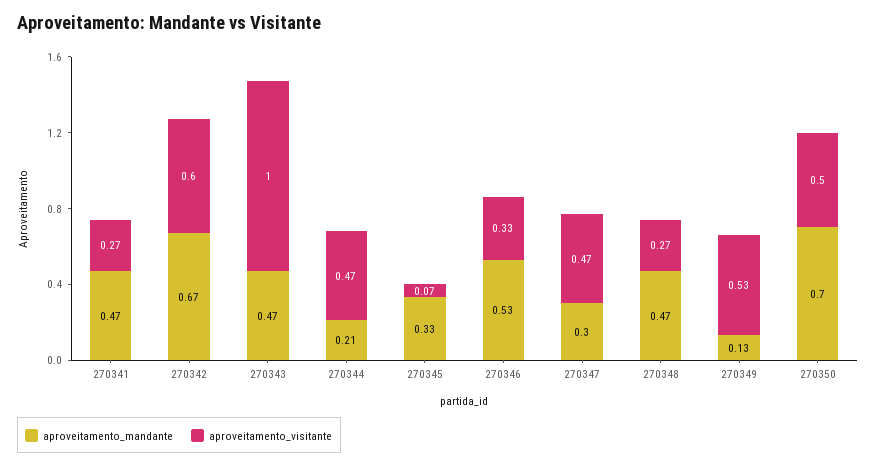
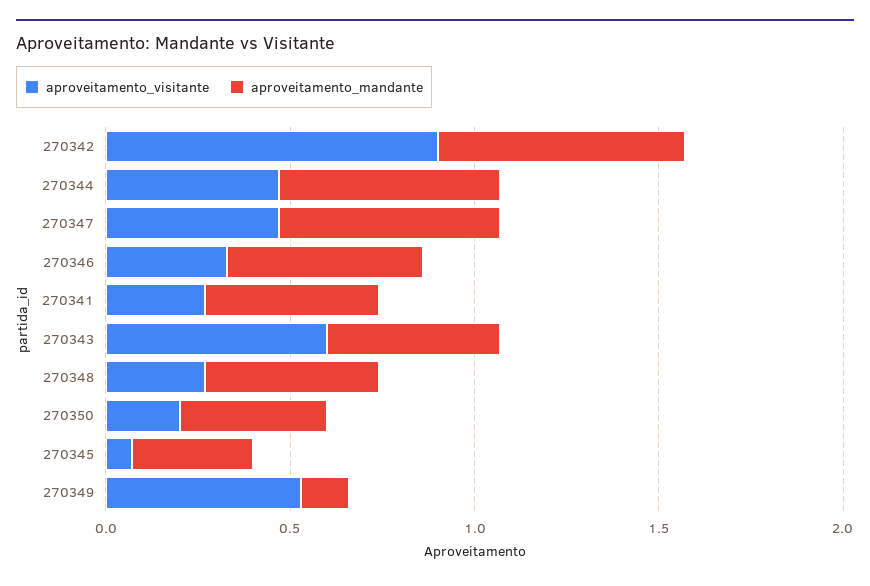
aproveitamento_visitante, 270342: 0.6 -> 0.9
aproveitamento_visitante, 270343: 1 -> 0.6
aproveitamento_mandante, 270344: 0.21 -> 0.6
aproveitamento_mandante, 270347: 0.3 -> 0.6
aproveitamento_mandante, 270350: 0.7 -> 0.4
aproveitamento_visitante, 270350: 0.5 -> 0.2

